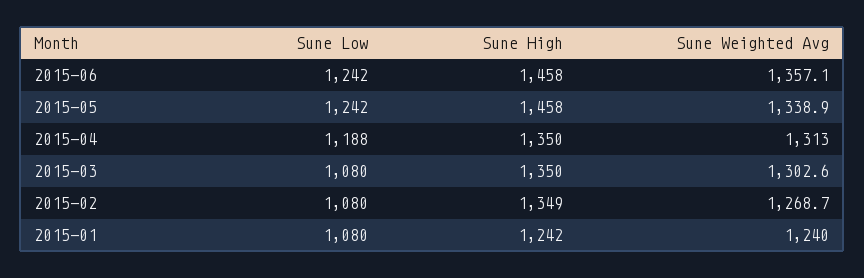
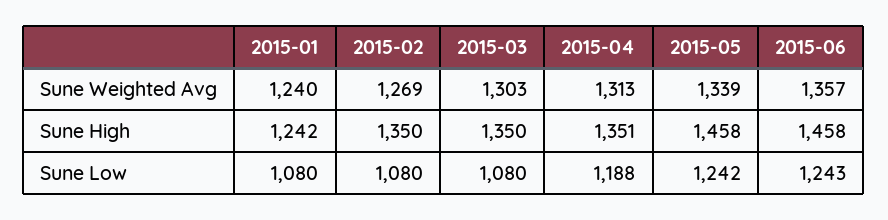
Sune Low, 2015-06: 1242 -> 1243
Sune High, 2015-04: 1350 -> 1351
Sune High, 2015-02: 1349 -> 1350

